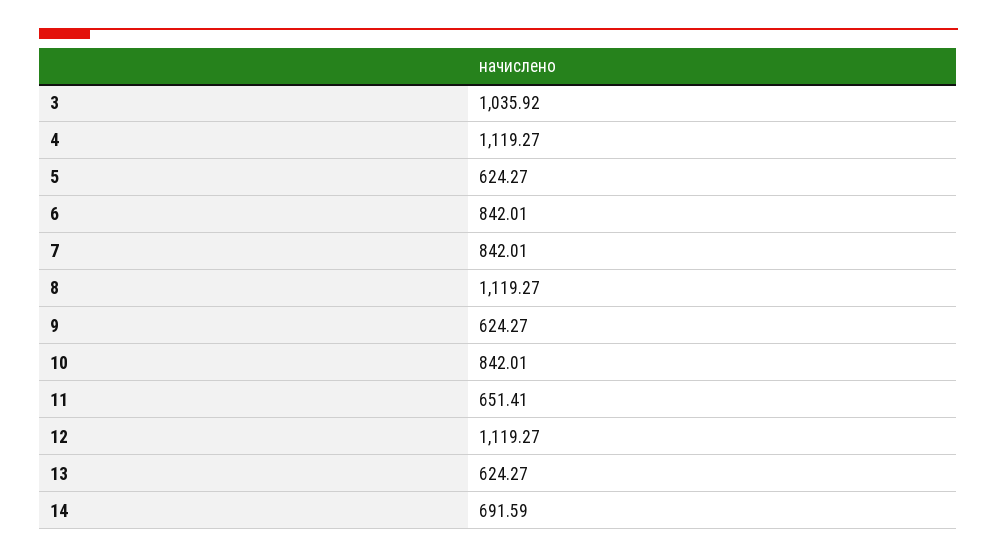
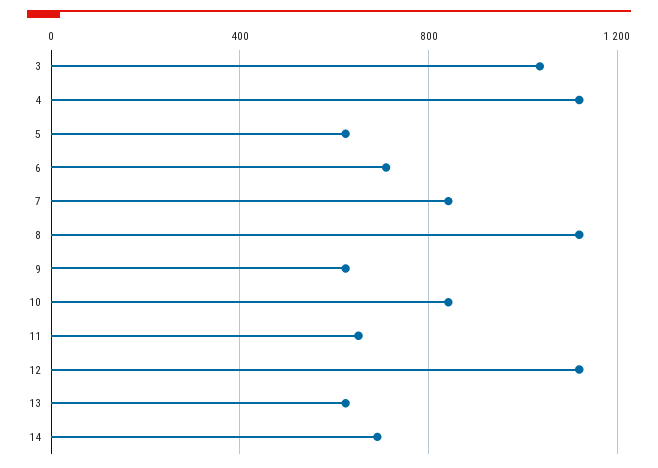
6: 842.01 -> 700

